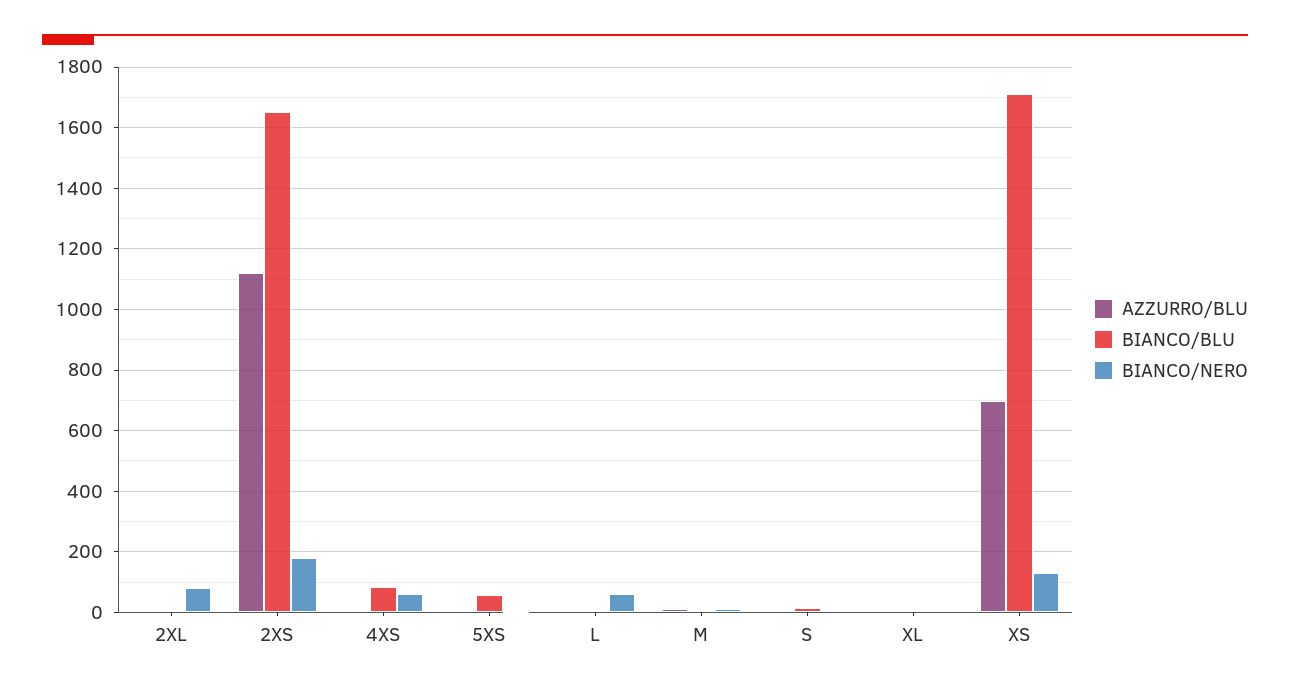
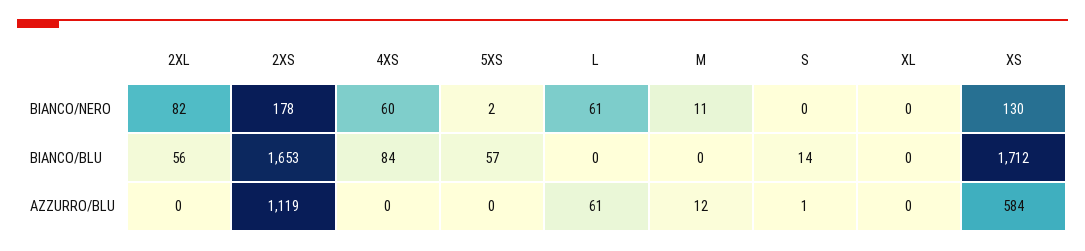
BIANCO/BLU, 2XL: 0 -> 56
AZZURRO/BLU, L: 0 -> 61
AZZURRO/BLU, XS: 700 -> 584

